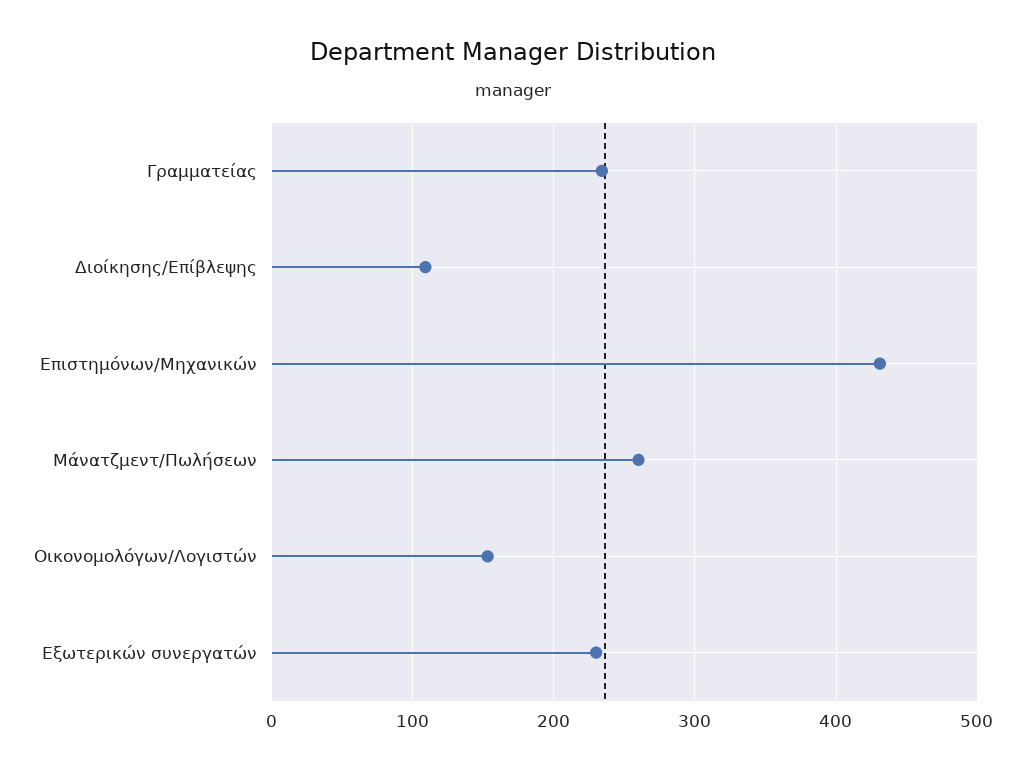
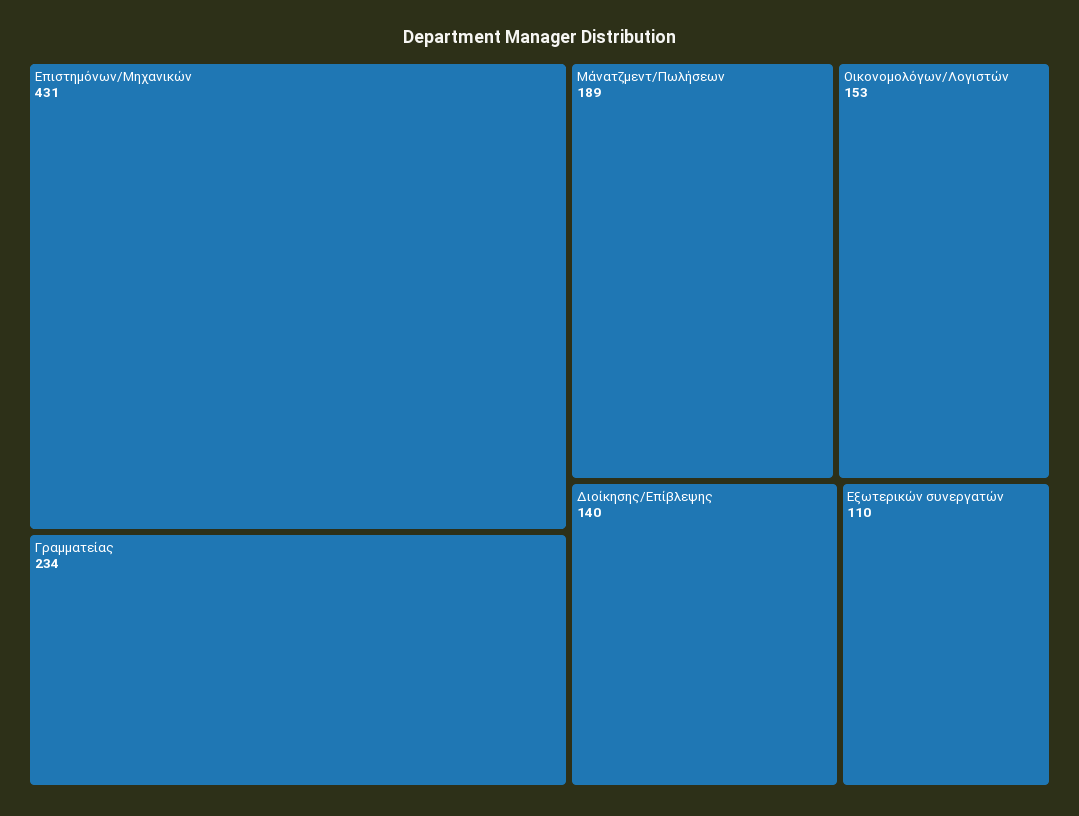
Διοίκησης/Επίβλεψης: 110 -> 140
Μάνατζμεντ/Πωλήσεων: 260 -> 189
Εξωτερικών συνεργατών: 230 -> 110

